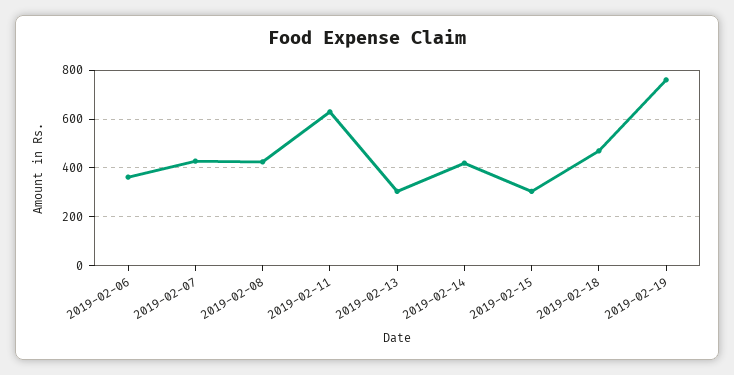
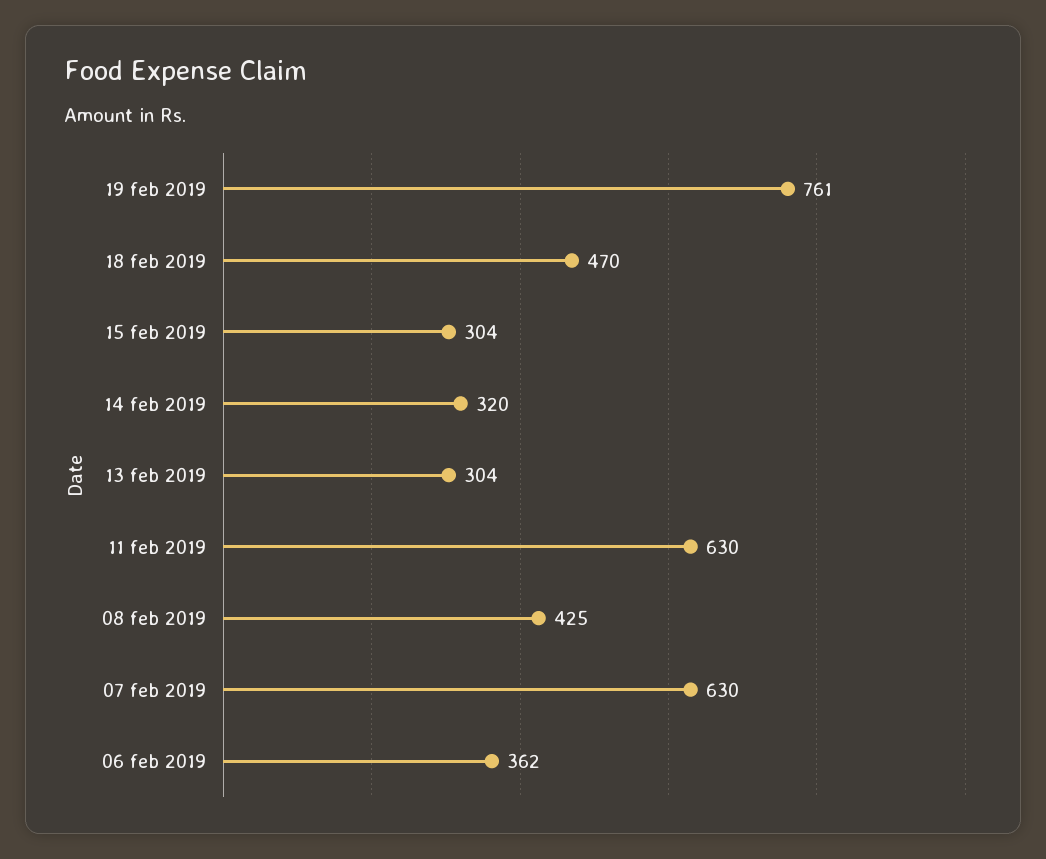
2019-02-07: 425 -> 630
2019-02-14: 425 -> 320

